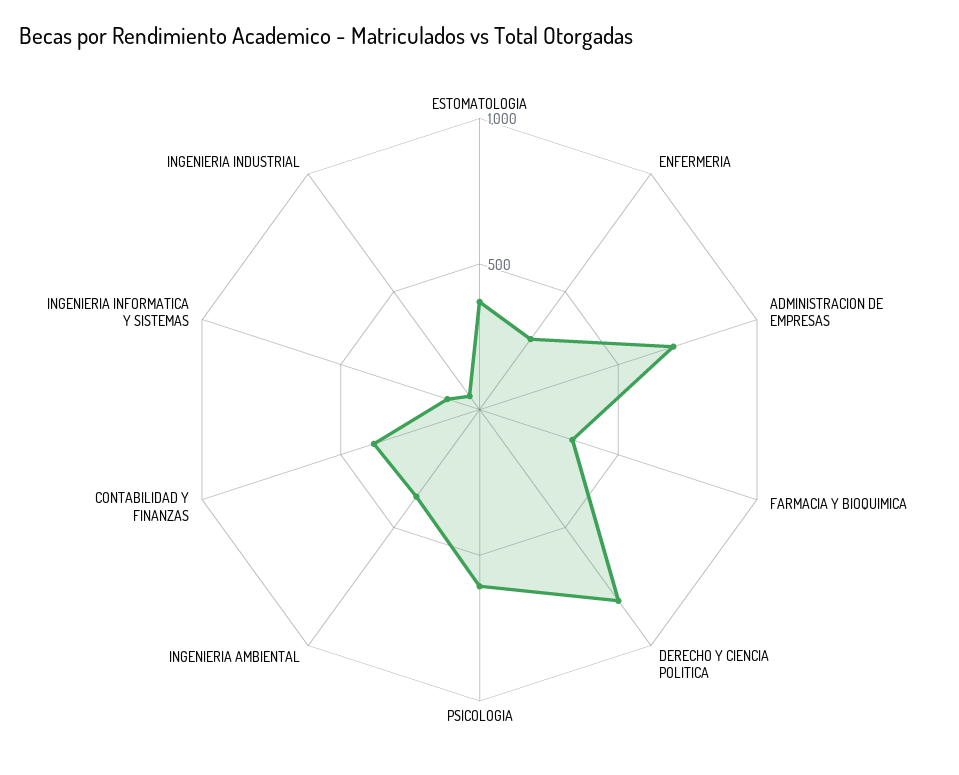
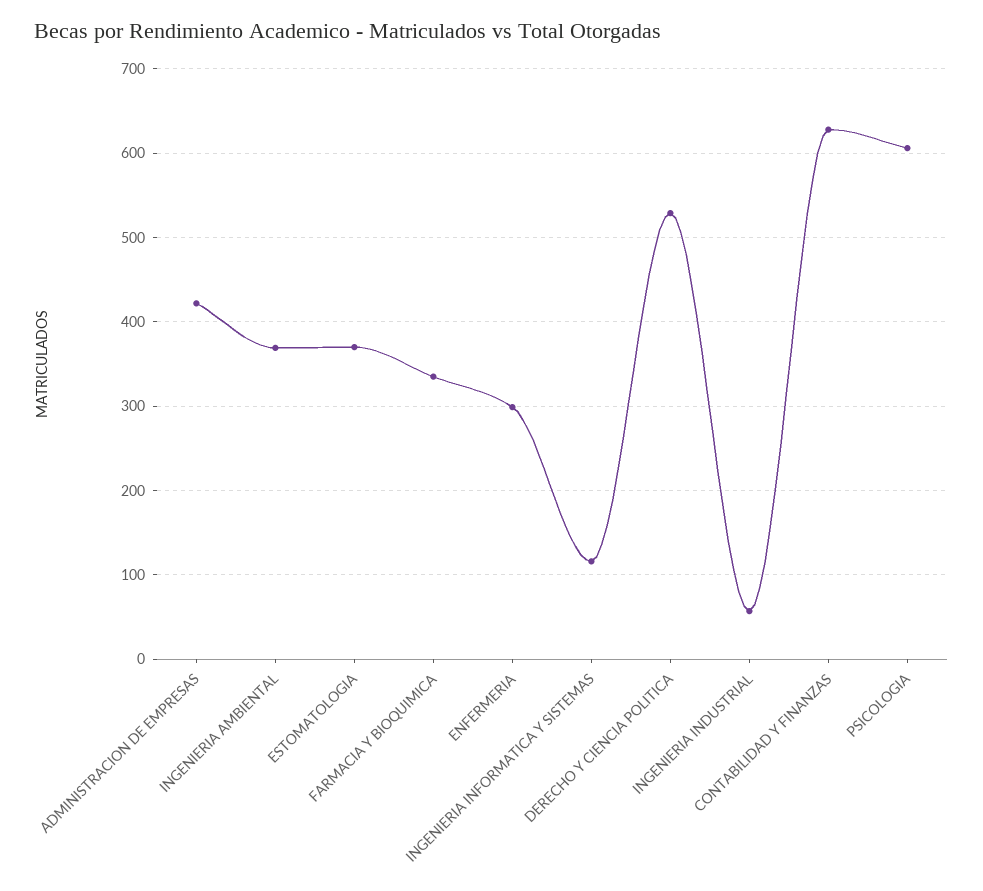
ADMINISTRACION DE EMPRESAS: 700 -> 420
DERECHO Y CIENCIA POLITICA: 800 -> 530
CONTABILIDAD Y FINANZAS: 400 -> 630

